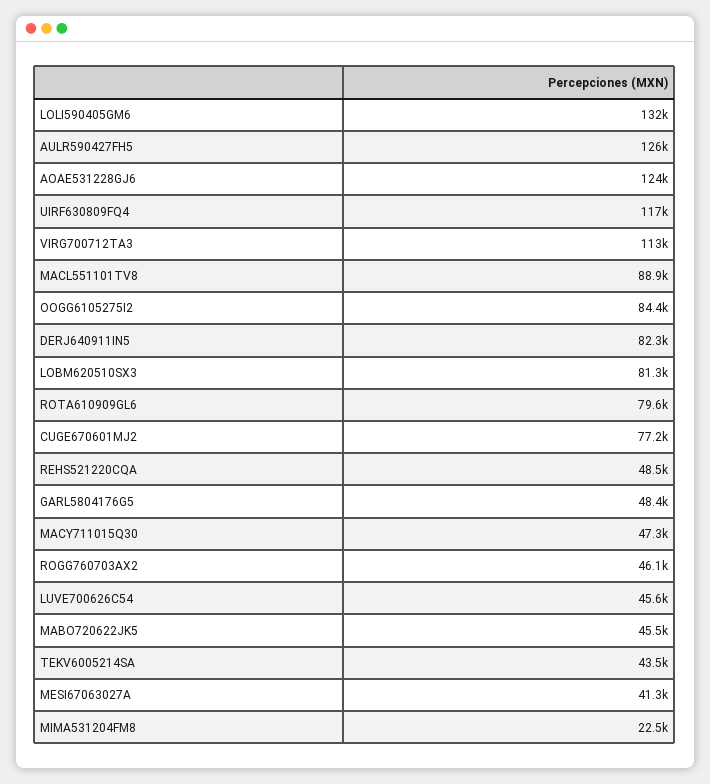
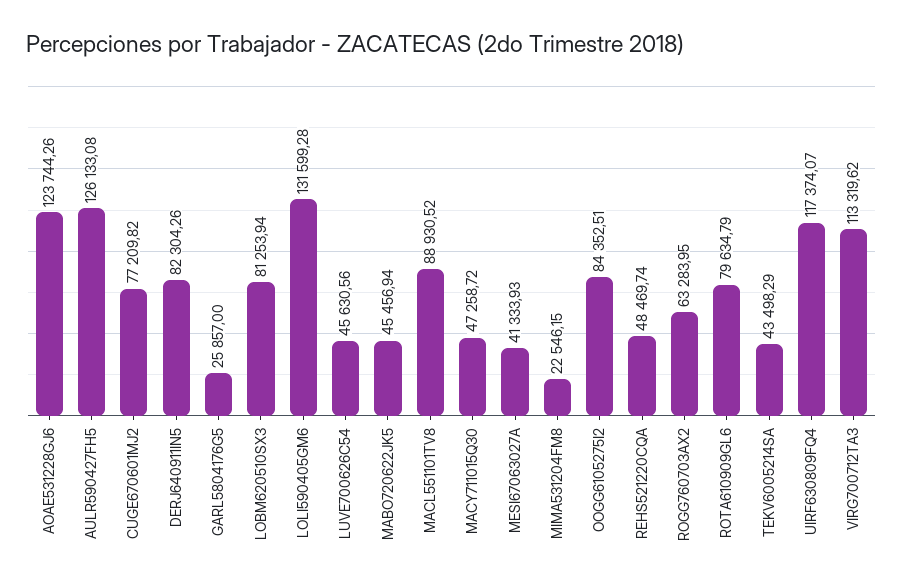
GARL5804176G5: 48400 -> 25857
ROGG760703AX2: 46100 -> 63283.95

